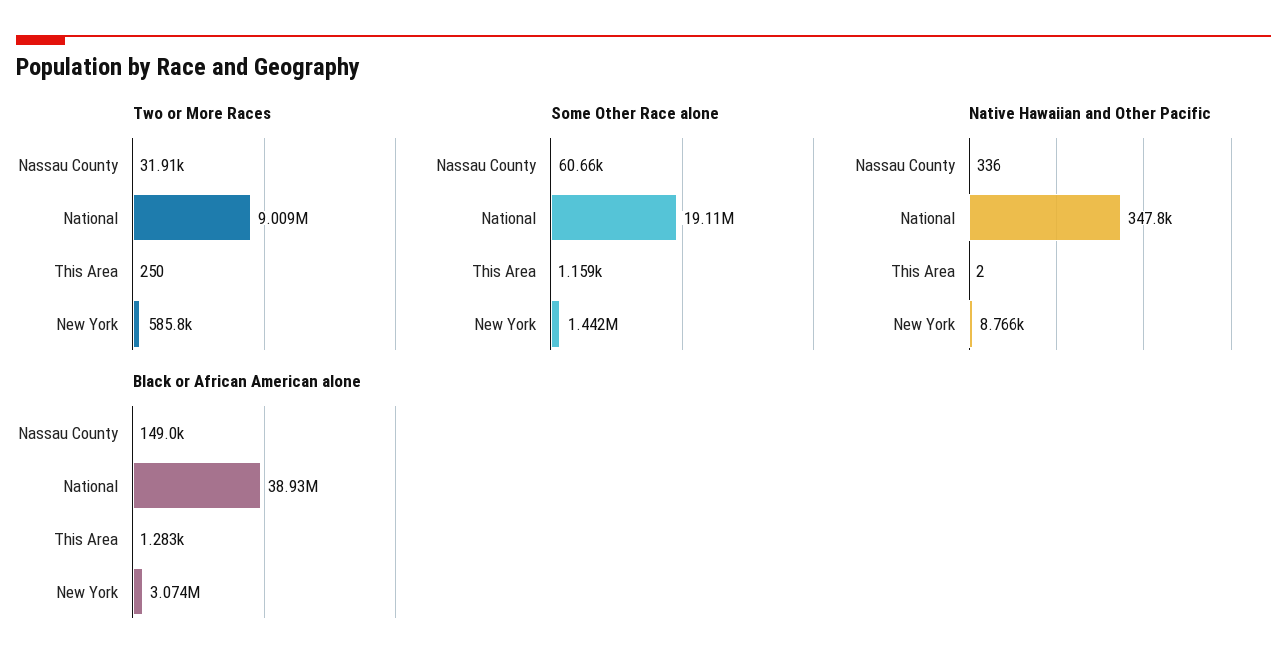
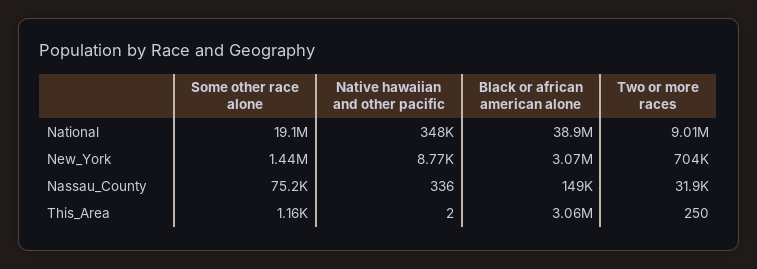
Two or More Races, New York: 585800 -> 704000
Some Other Race alone, Nassau County: 60660 -> 75200
Black or African American alone, This Area: 1283 -> 3060000

